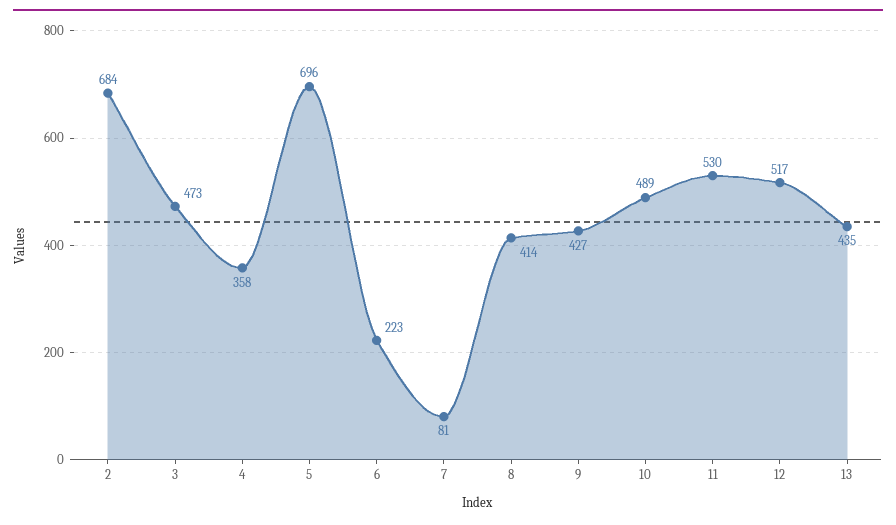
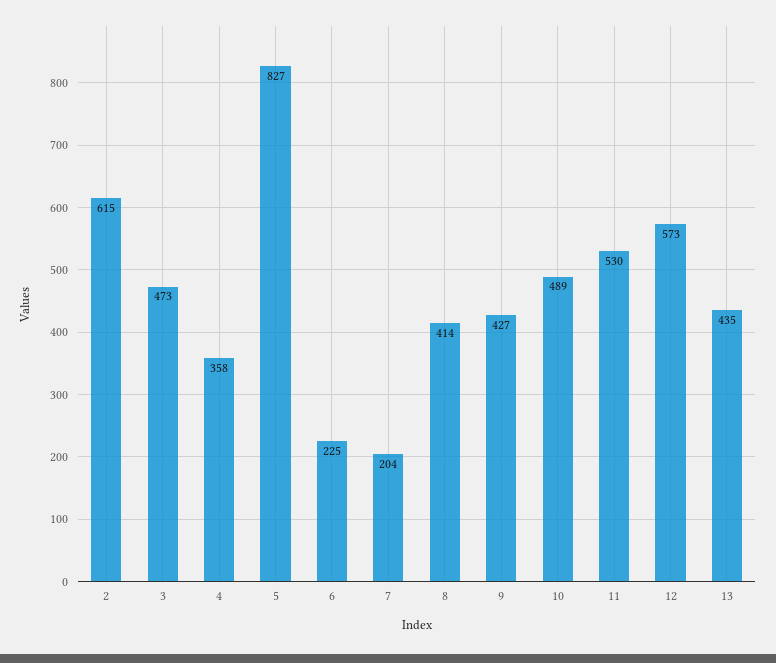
2: 684 -> 615
5: 696 -> 827
6: 223 -> 225
7: 81 -> 204
12: 517 -> 573

